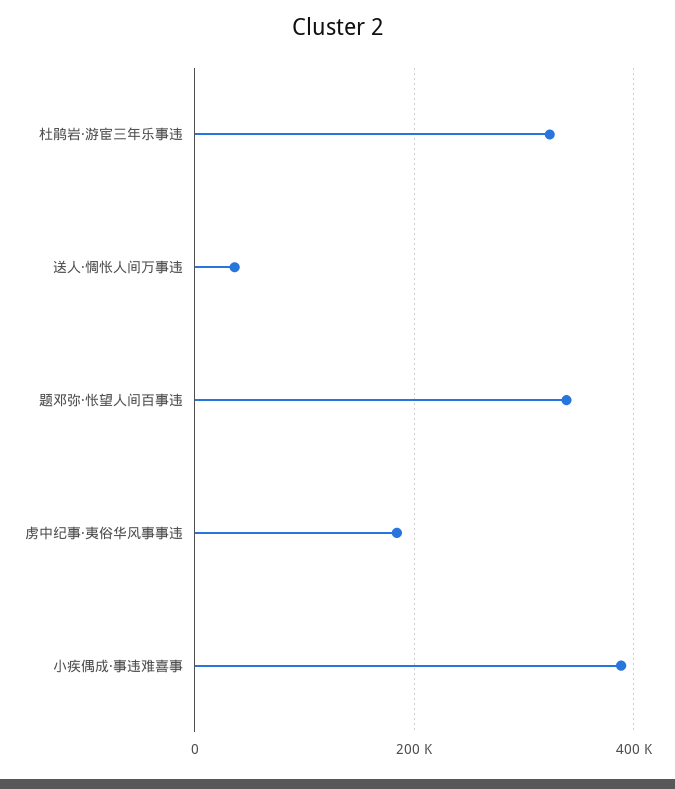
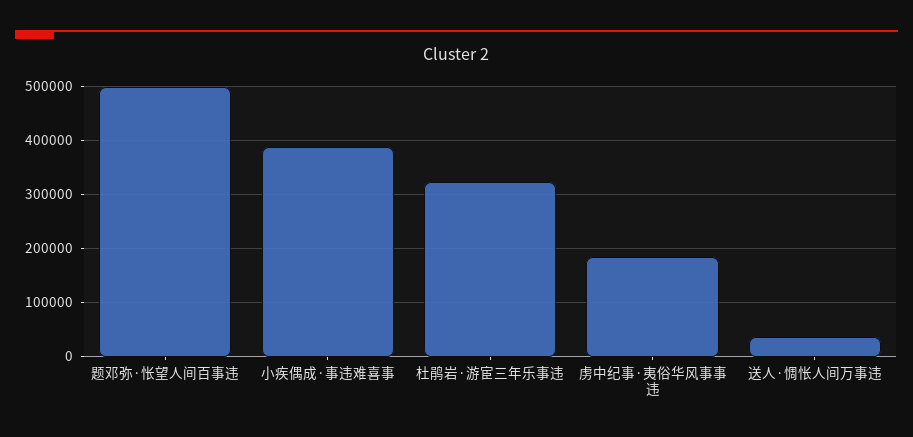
题邓弥·怅望人间百事违: 340000 -> 500000

